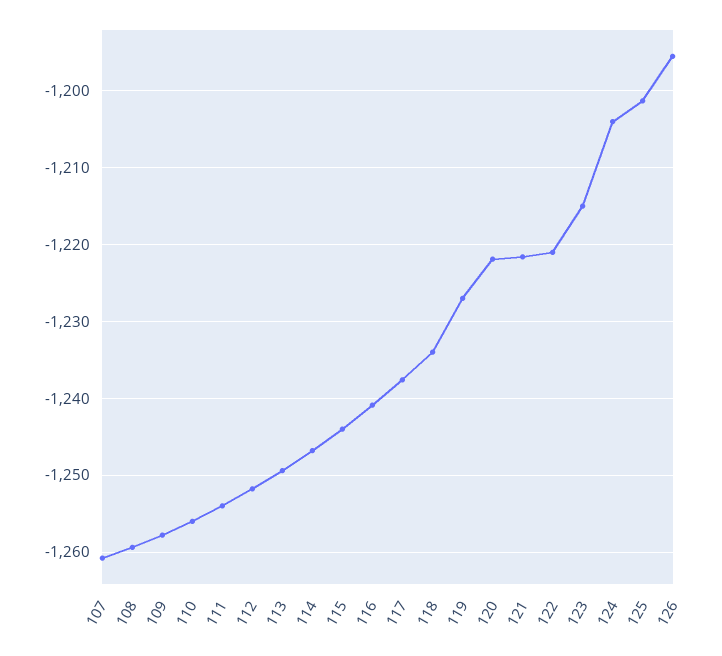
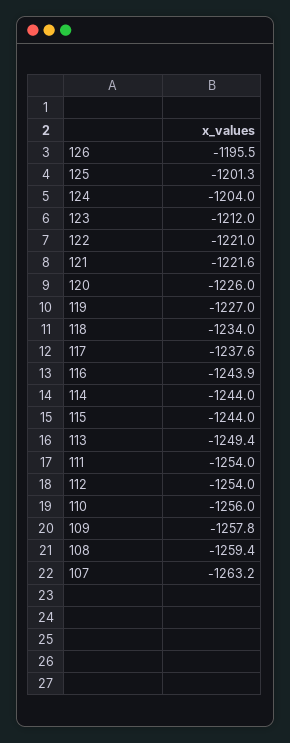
107: -1261 -> -1263.2
112: -1252 -> -1254
114: -1247 -> -1244
116: -1241 -> -1243.9
120: -1222 -> -1226
123: -1215 -> -1212

